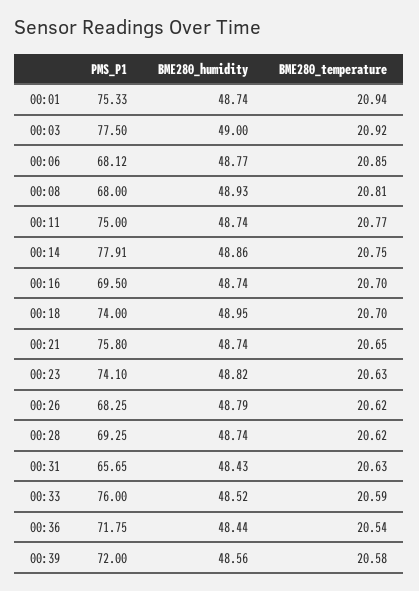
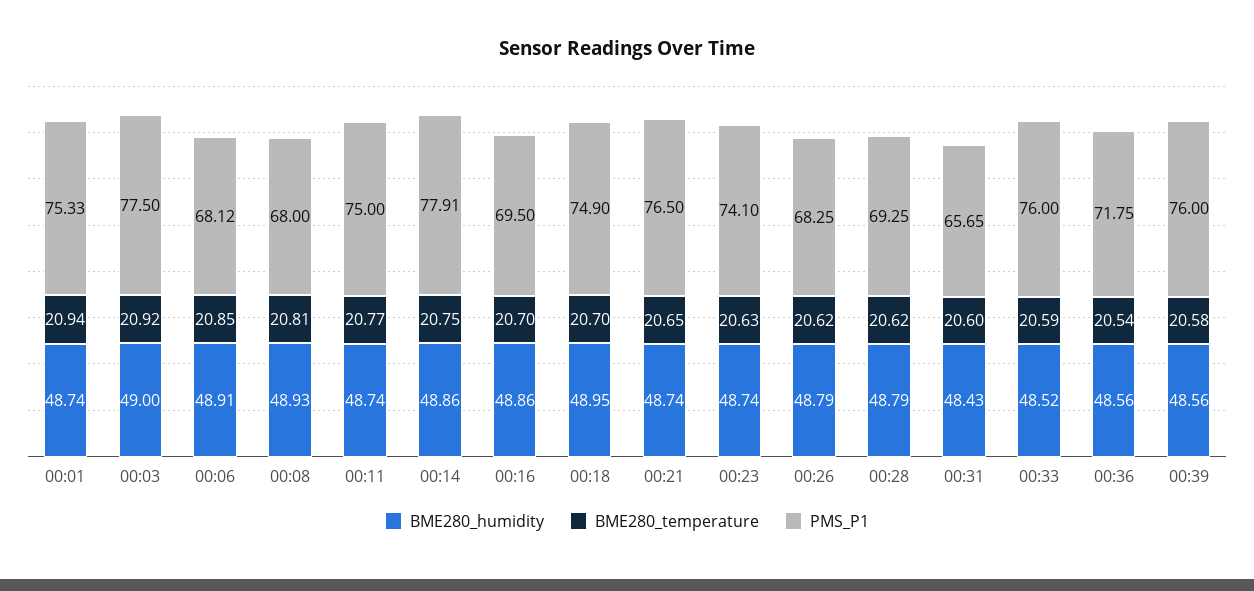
BME280_humidity, 00:06: 48.77 -> 48.91
BME280_humidity, 00:16: 48.74 -> 48.86
PMS_P1, 00:18: 74 -> 74.9
PMS_P1, 00:21: 75.8 -> 76.5
BME280_humidity, 00:23: 48.82 -> 48.74
BME280_humidity, 00:28: 48.74 -> 48.79
BME280_temperature, 00:31: 20.63 -> 20.6
BME280_humidity, 00:36: 48.44 -> 48.56
PMS_P1, 00:39: 72 -> 76

